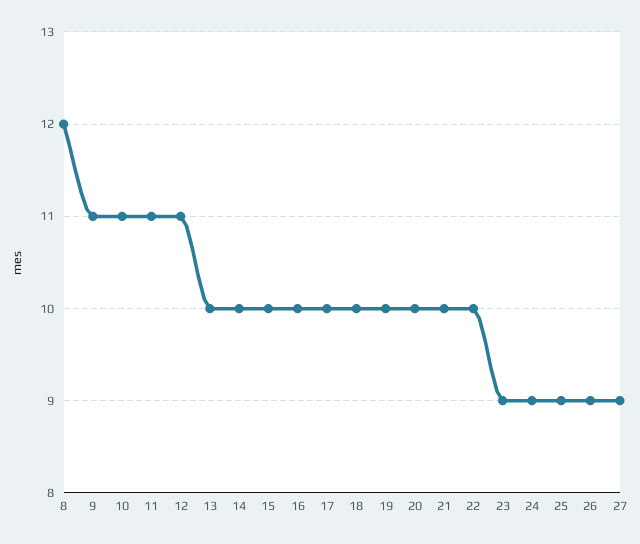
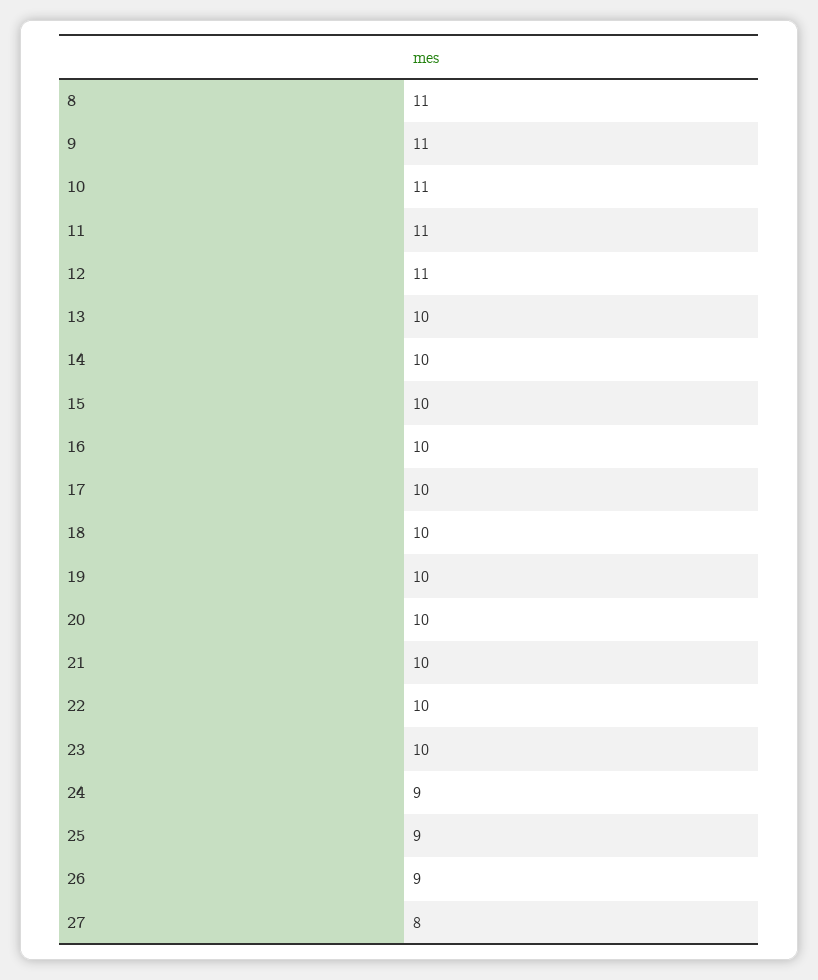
8: 12 -> 11
23: 9 -> 10
27: 9 -> 8

